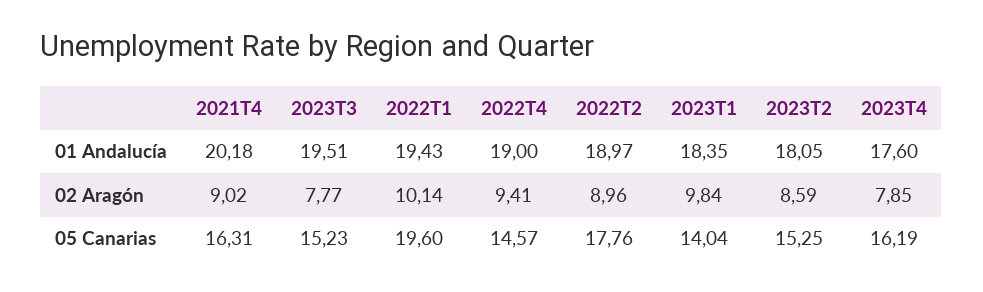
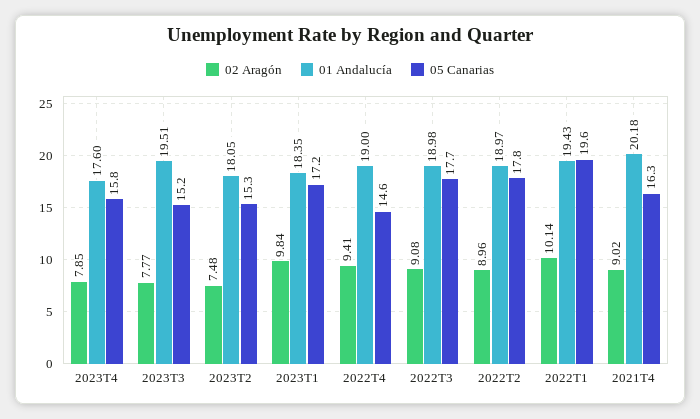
02 Aragón, 2023T2: 8.59 -> 7.48
05 Canarias, 2023T1: 14.04 -> 17.2
05 Canarias, 2023T4: 16.19 -> 15.8
02 Aragón, 2022T3: none -> 9.08
01 Andalucía, 2022T3: none -> 18.98
05 Canarias, 2022T3: none -> 17.7

